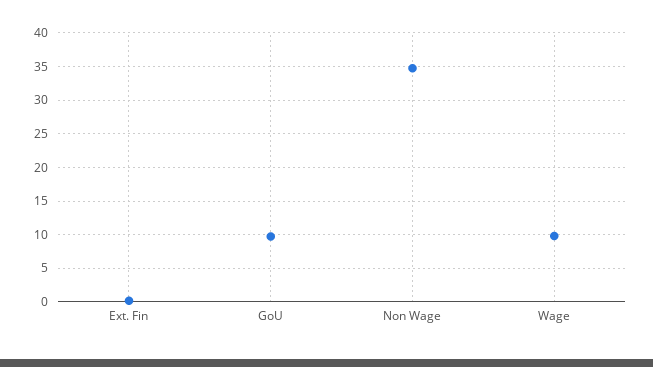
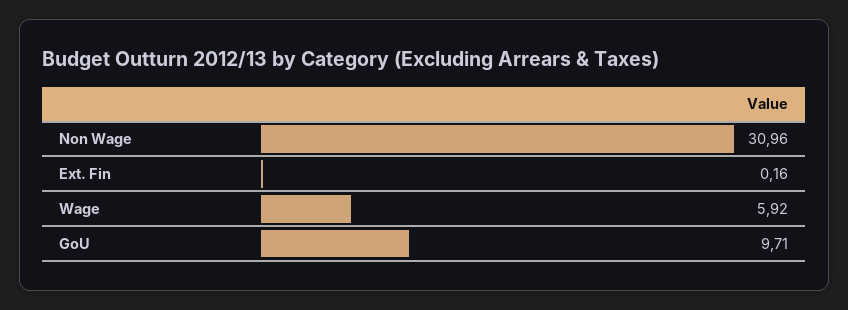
Non Wage: 35 -> 30.96
Wage: 10 -> 5.92

